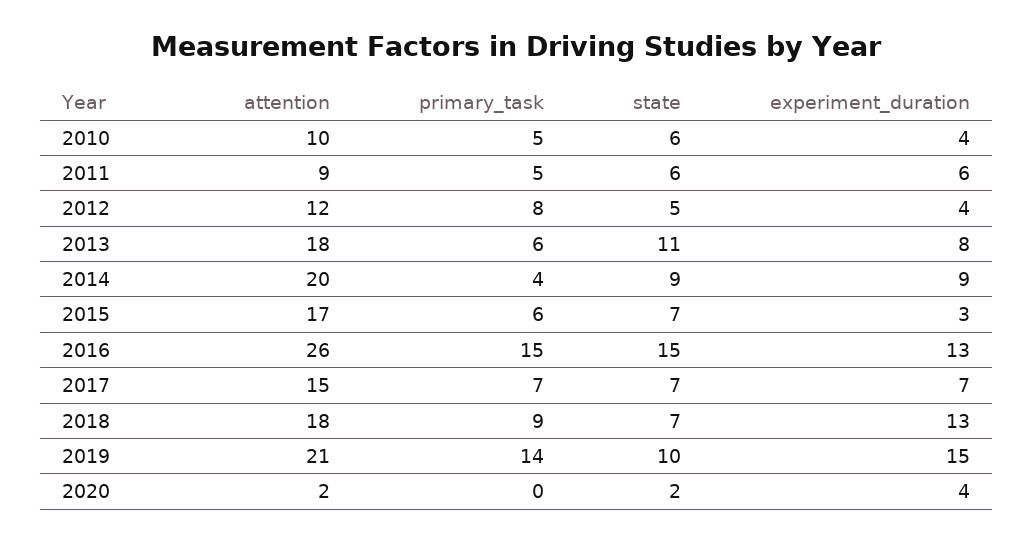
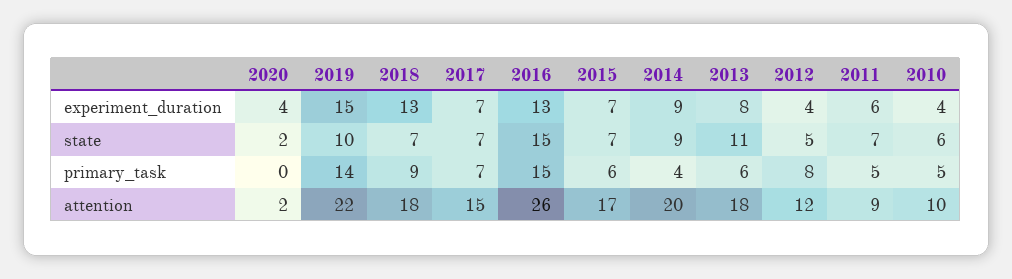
state, 2011: 6 -> 7
experiment_duration, 2015: 3 -> 7
attention, 2019: 21 -> 22

